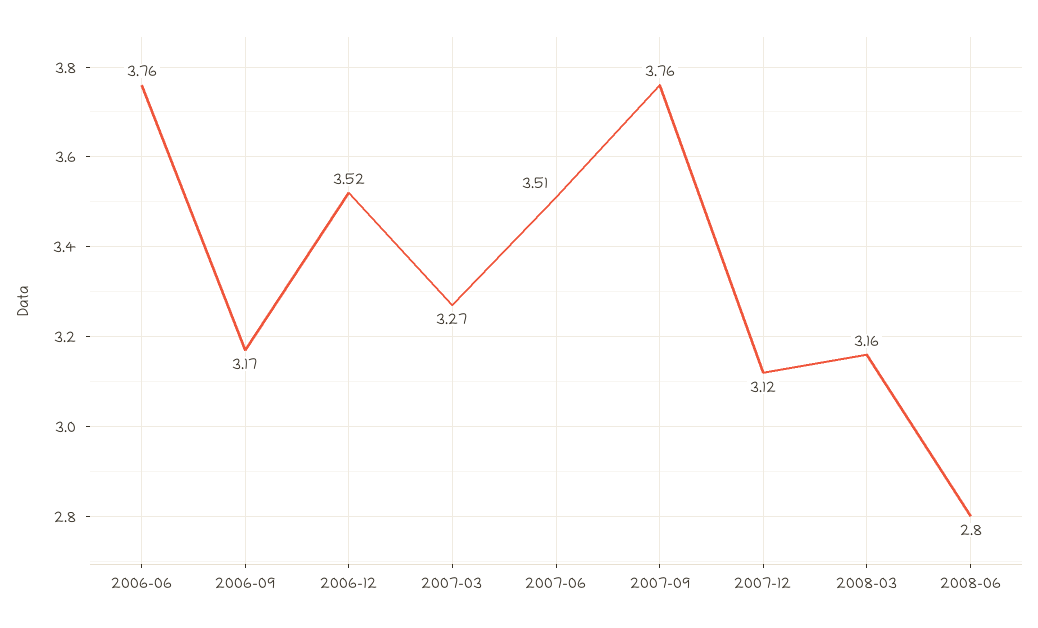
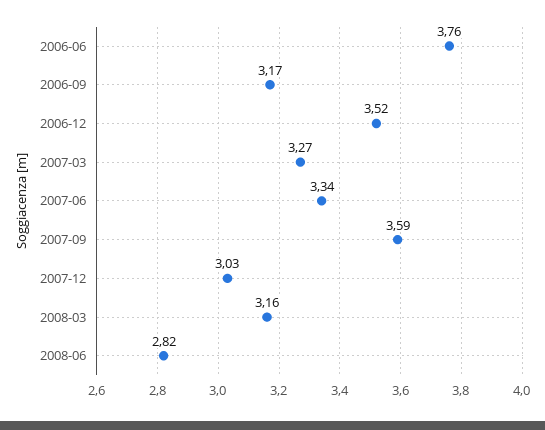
2007-06: 3.51 -> 3.34
2007-09: 3.76 -> 3.59
2007-12: 3.12 -> 3.03
2008-06: 2.8 -> 2.82

